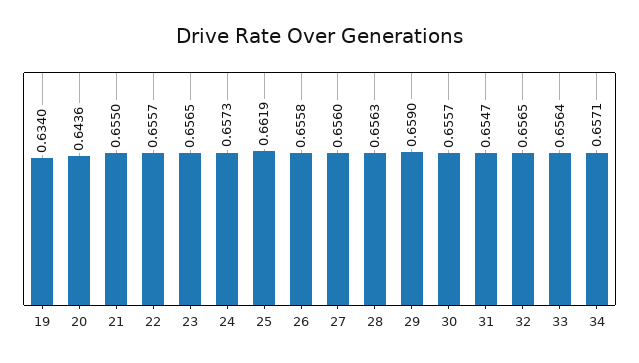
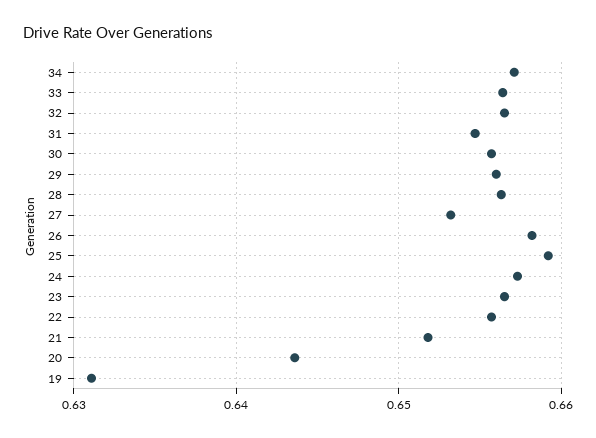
19: 0.634 -> 0.631
21: 0.655 -> 0.652
25: 0.6619 -> 0.659
26: 0.6558 -> 0.658
27: 0.656 -> 0.653
29: 0.659 -> 0.656

